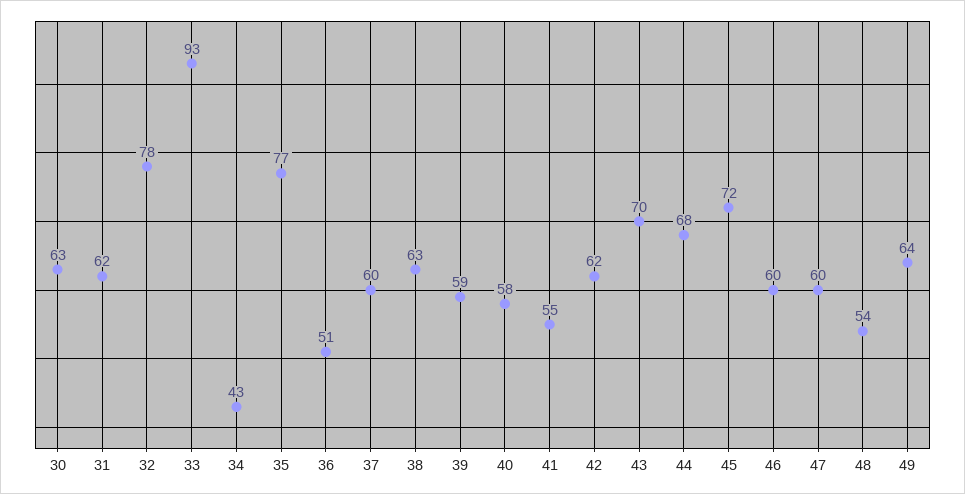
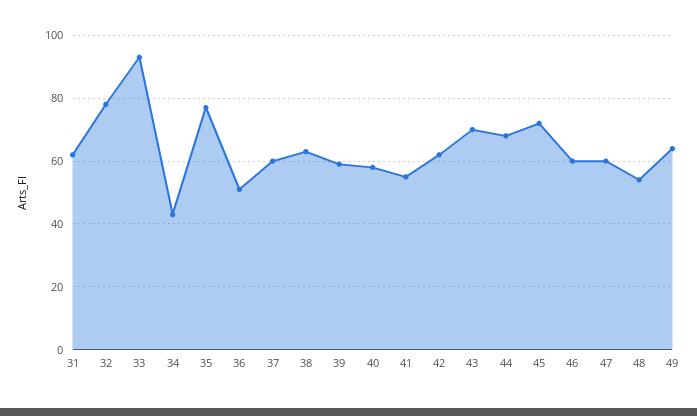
30: 63 -> none

